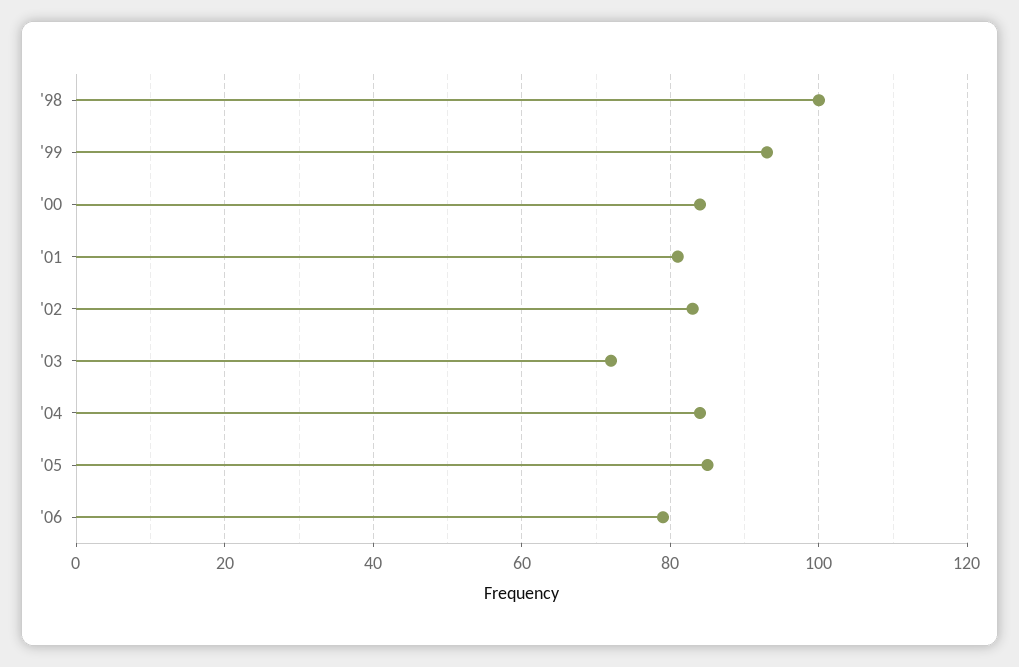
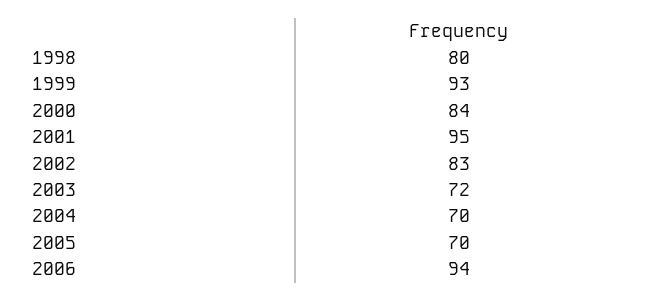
'98: 100 -> 80
'01: 80 -> 95
'04: 85 -> 70
'05: 85 -> 70
'06: 80 -> 94

